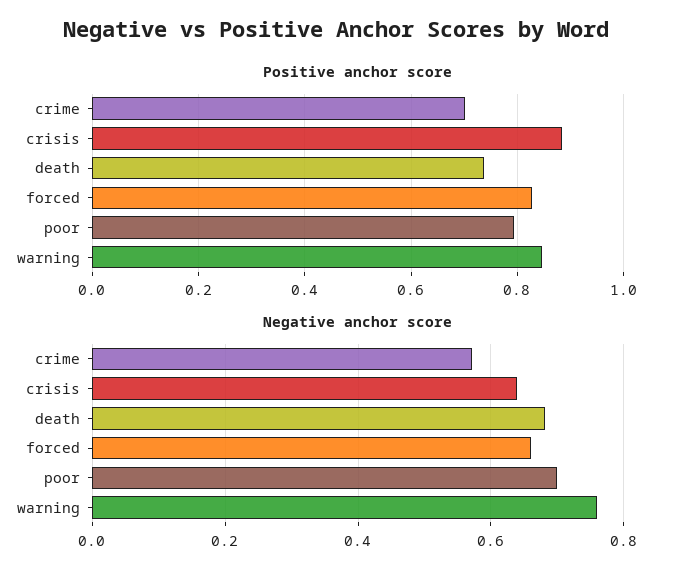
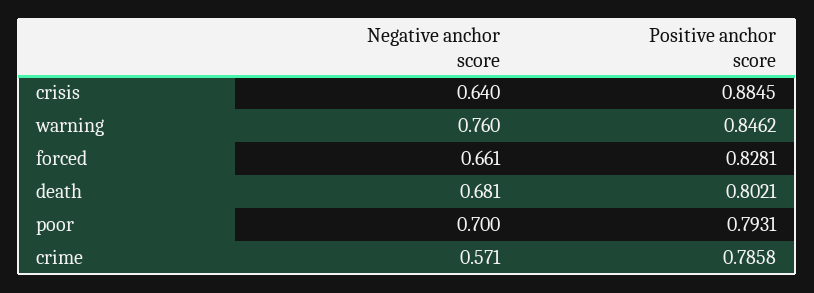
Positive anchor score, crime: 0.7 -> 0.7858
Positive anchor score, death: 0.74 -> 0.8021

